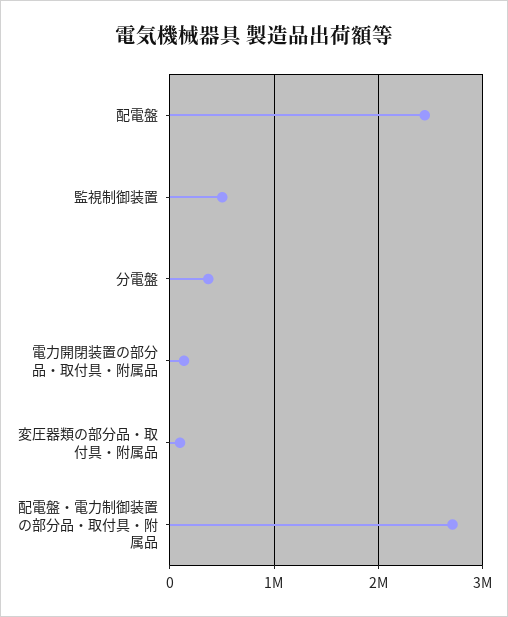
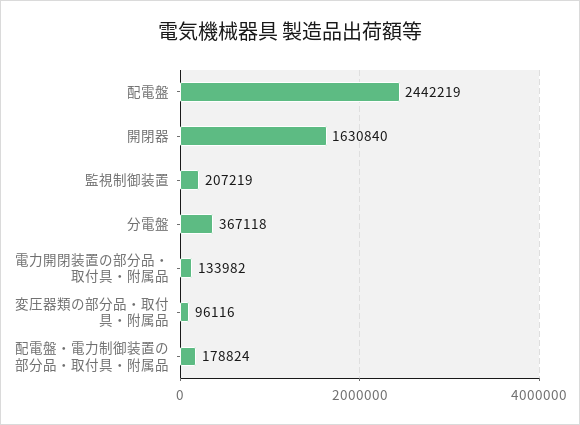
監視制御装置: 500000 -> 207219
配電盤・電力制御装置の部分品・取付具・附属品: 2700000 -> 178824
開閉器: none -> 1630840

